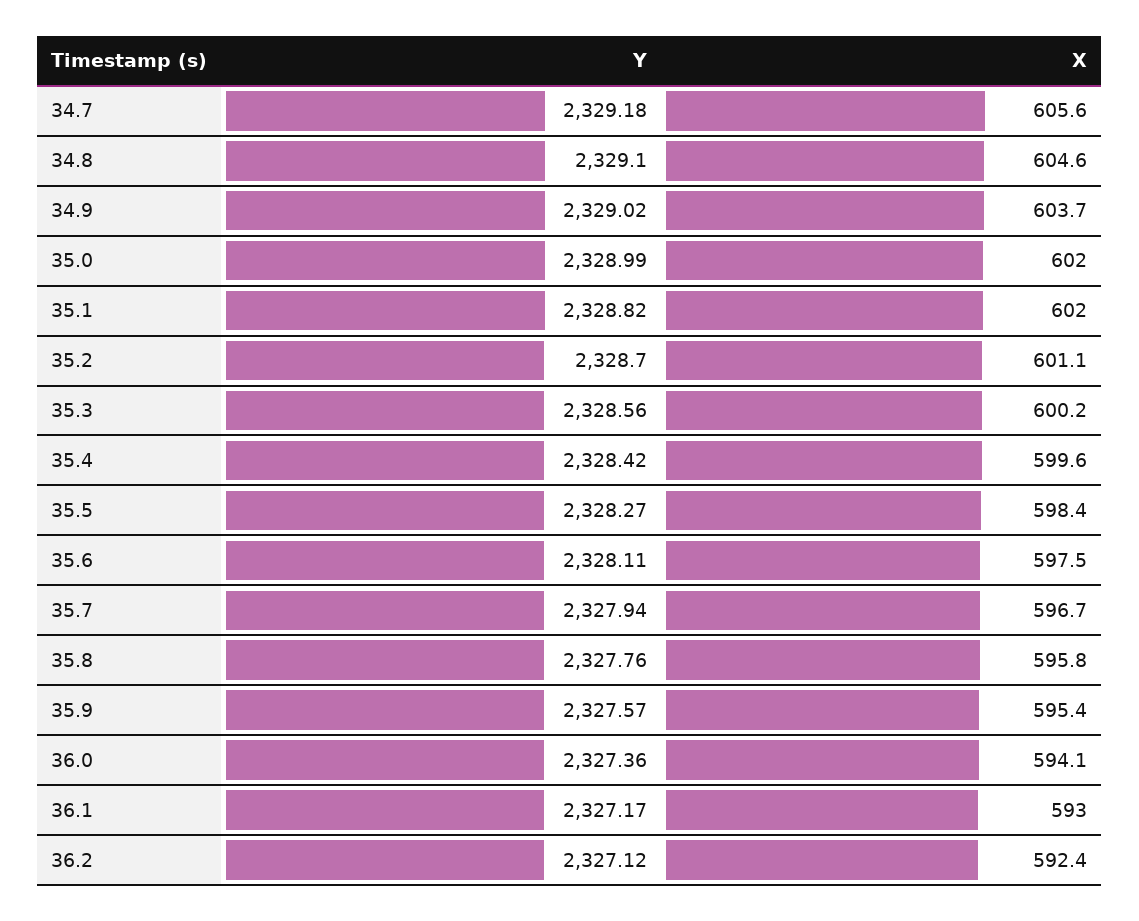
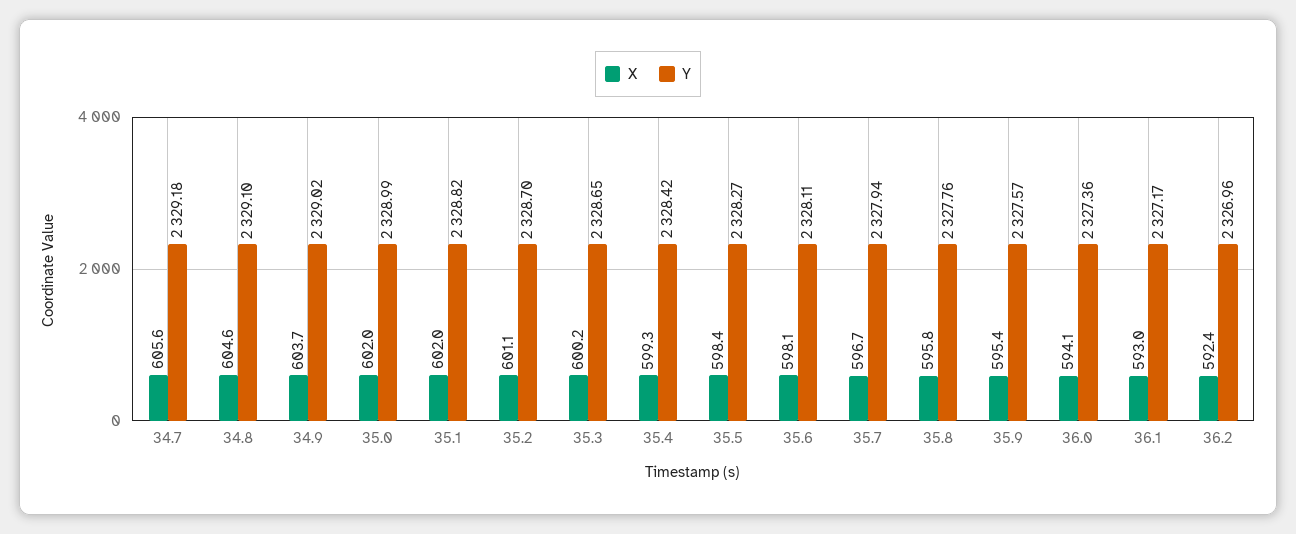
Y, 35.3: 2328.56 -> 2328.65
X, 35.4: 599.6 -> 599.3
X, 35.6: 597.5 -> 598.1
Y, 36.2: 2327.12 -> 2326.96

